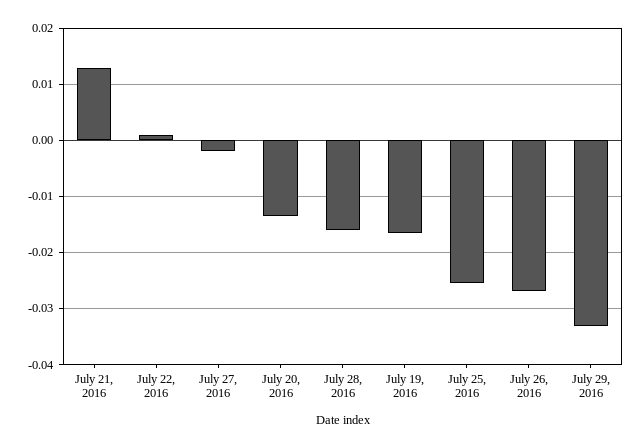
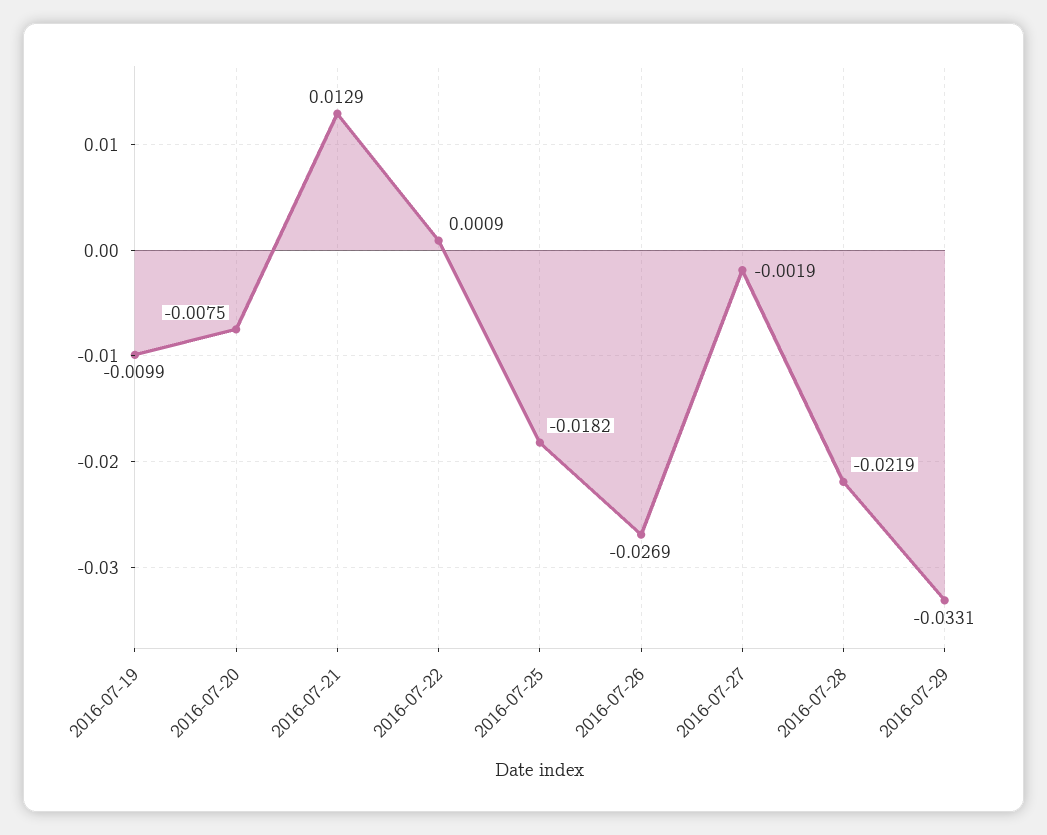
July 20, 2016: -0.014 -> -0.0075
July 28, 2016: -0.016 -> -0.0219
July 19, 2016: -0.016 -> -0.0099
July 25, 2016: -0.026 -> -0.0182

